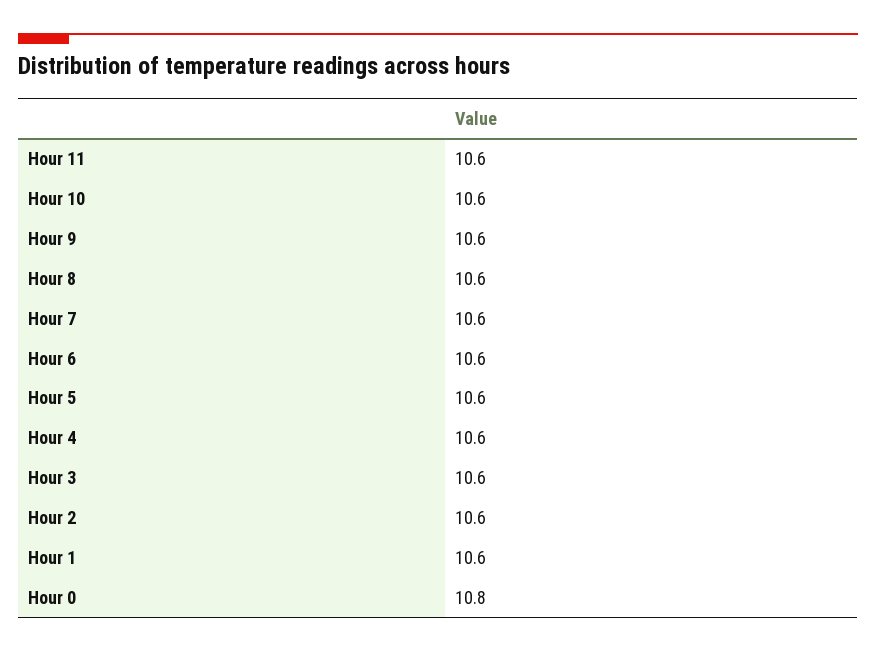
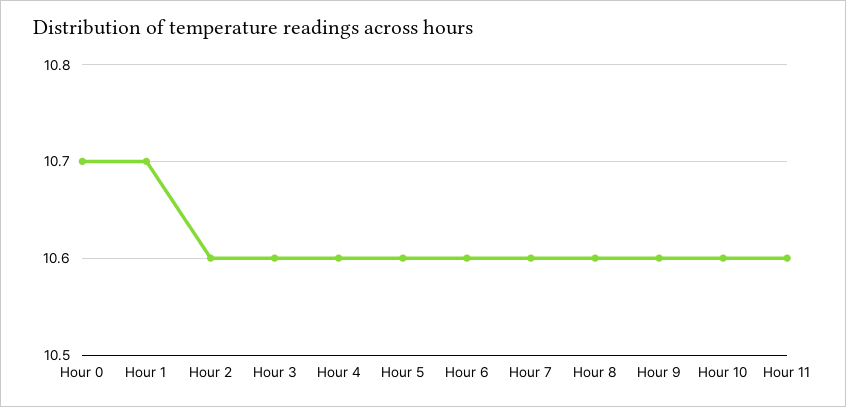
Hour 1: 10.6 -> 10.7
Hour 0: 10.8 -> 10.7

